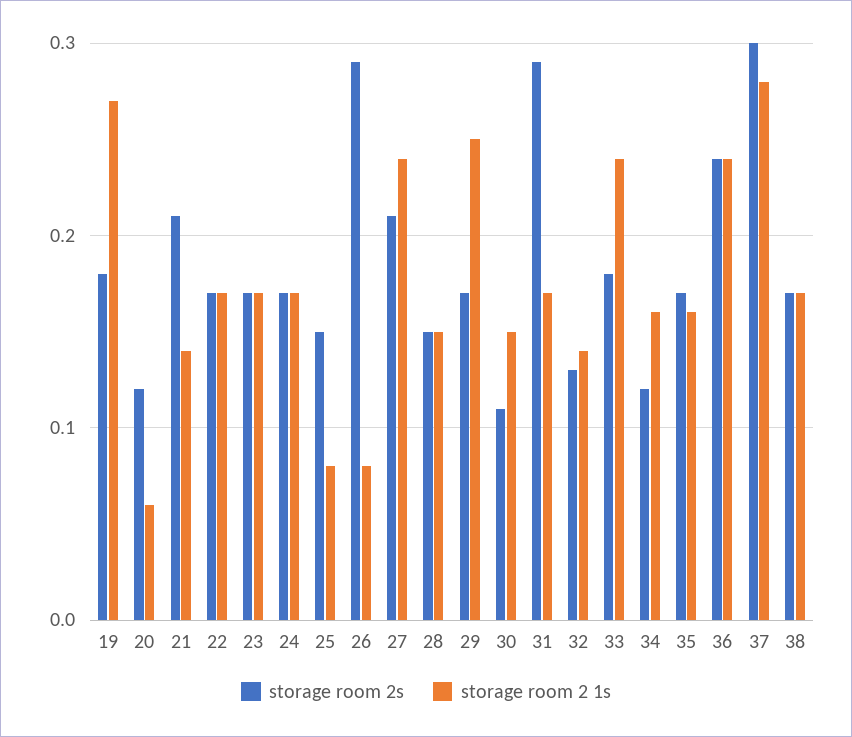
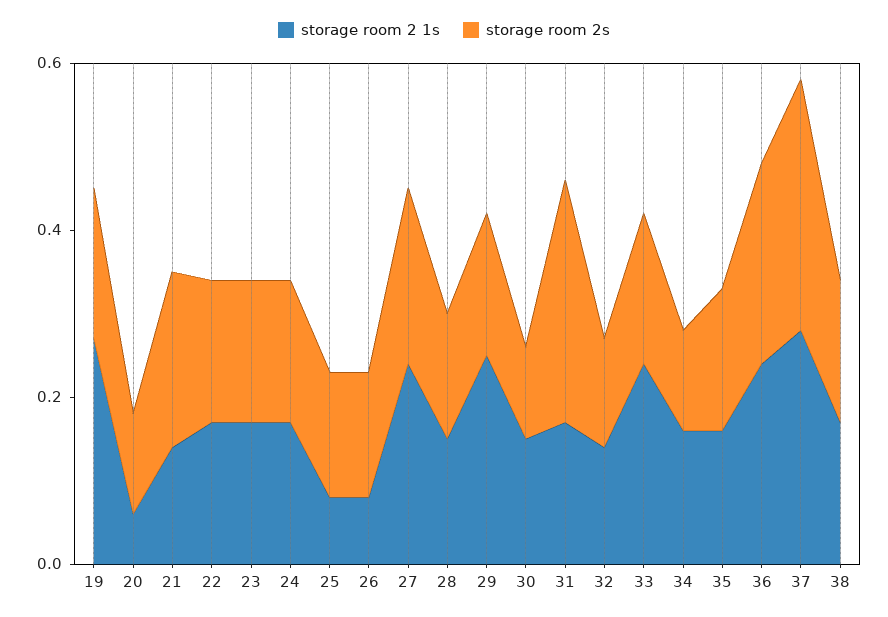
storage room 2s, 26: 0.29 -> 0.15

